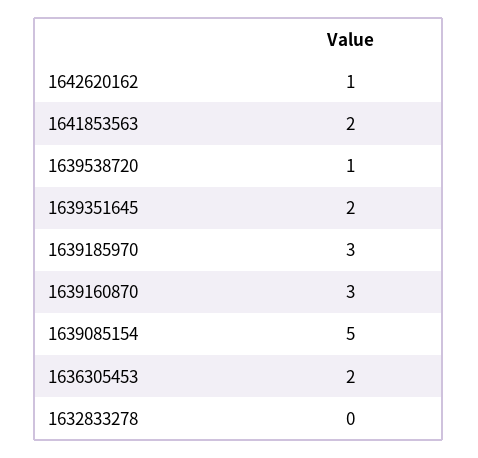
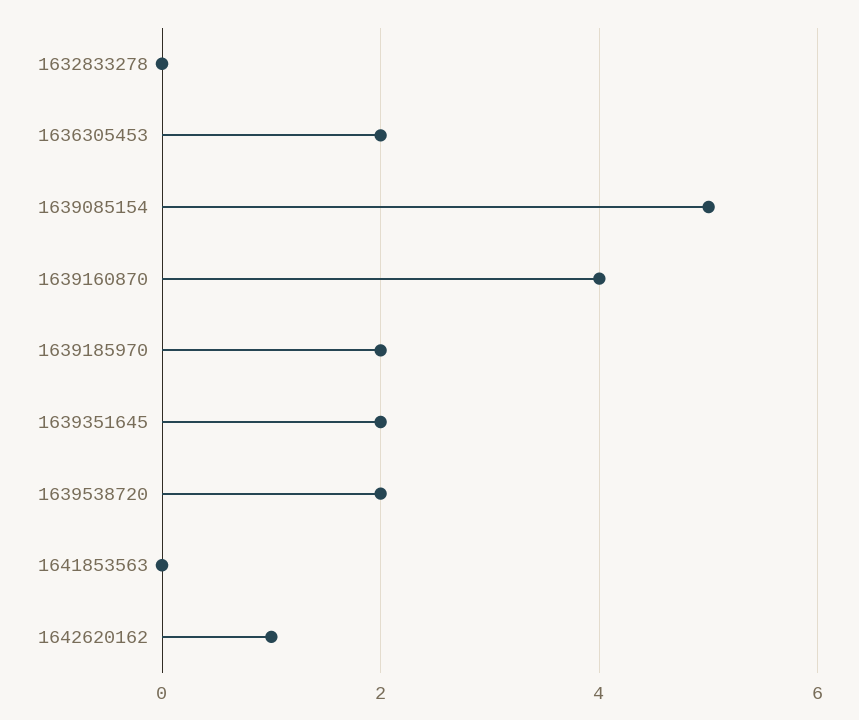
1641853563: 2 -> 0
1639538720: 1 -> 2
1639185970: 3 -> 2
1639160870: 3 -> 4

